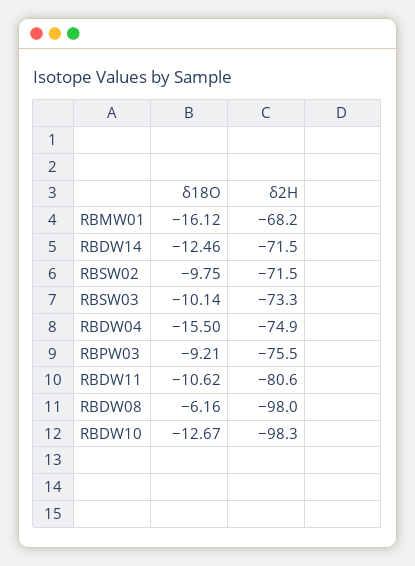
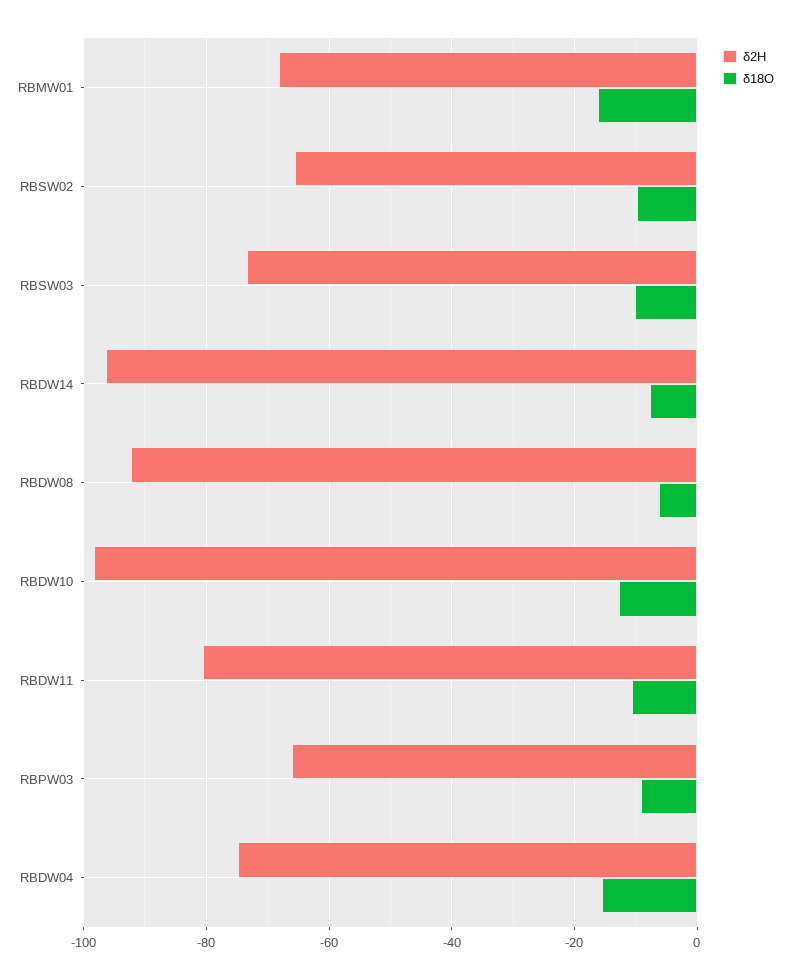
δ18O, RBDW14: -12.46 -> -8
δ2H, RBDW14: -71.5 -> -96
δ2H, RBSW02: -71.5 -> -66
δ2H, RBPW03: -75.5 -> -66
δ2H, RBDW08: -98 -> -92

